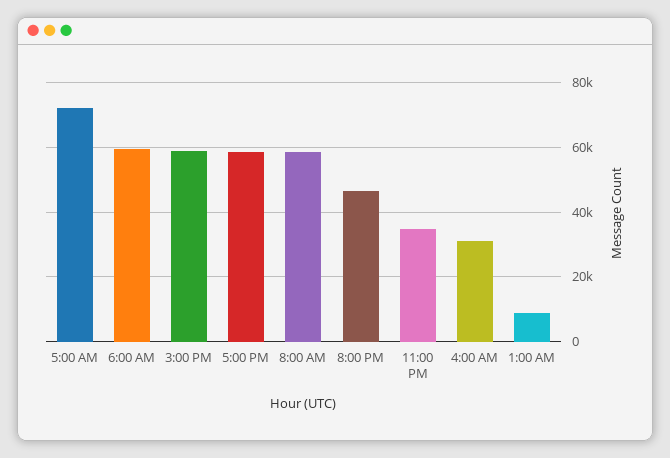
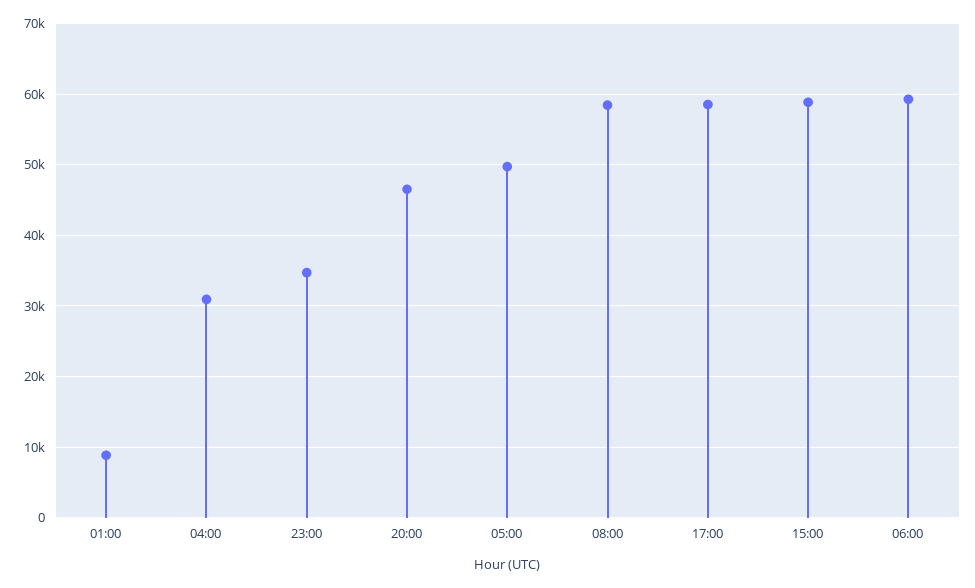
5:00 AM: 72000 -> 50000

